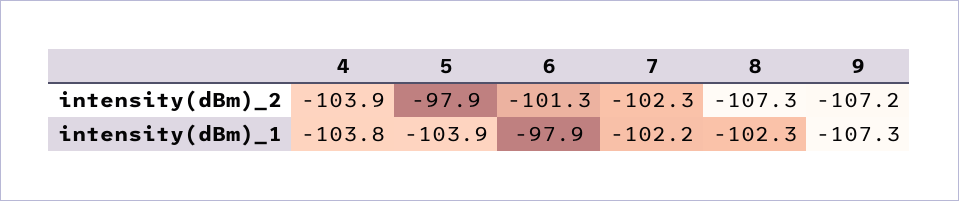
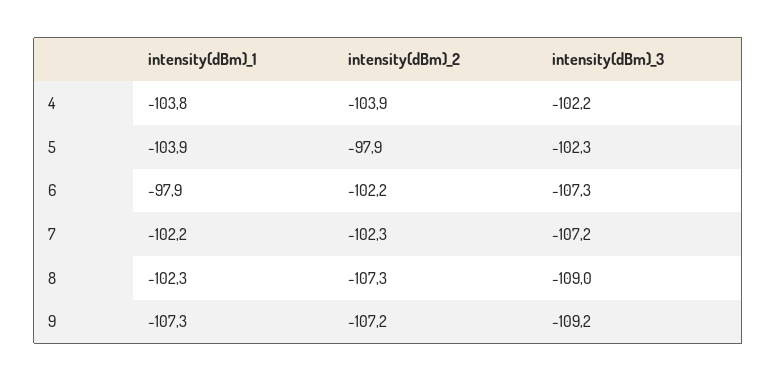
6, intensity(dBm)_2: -101.3 -> -102.2
4, intensity(dBm)_3: none -> -102.2
5, intensity(dBm)_3: none -> -102.3
6, intensity(dBm)_3: none -> -107.3
7, intensity(dBm)_3: none -> -107.2
8, intensity(dBm)_3: none -> -109
9, intensity(dBm)_3: none -> -109.2

